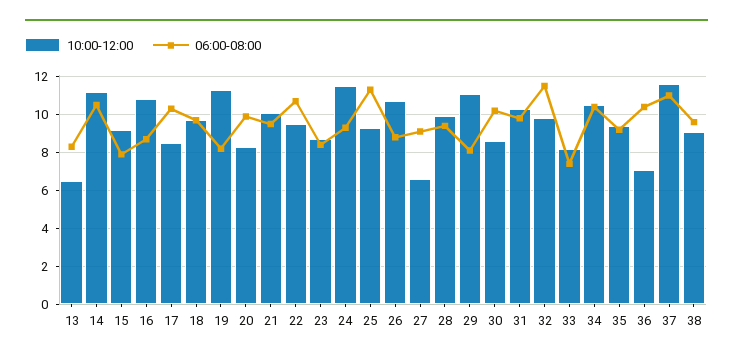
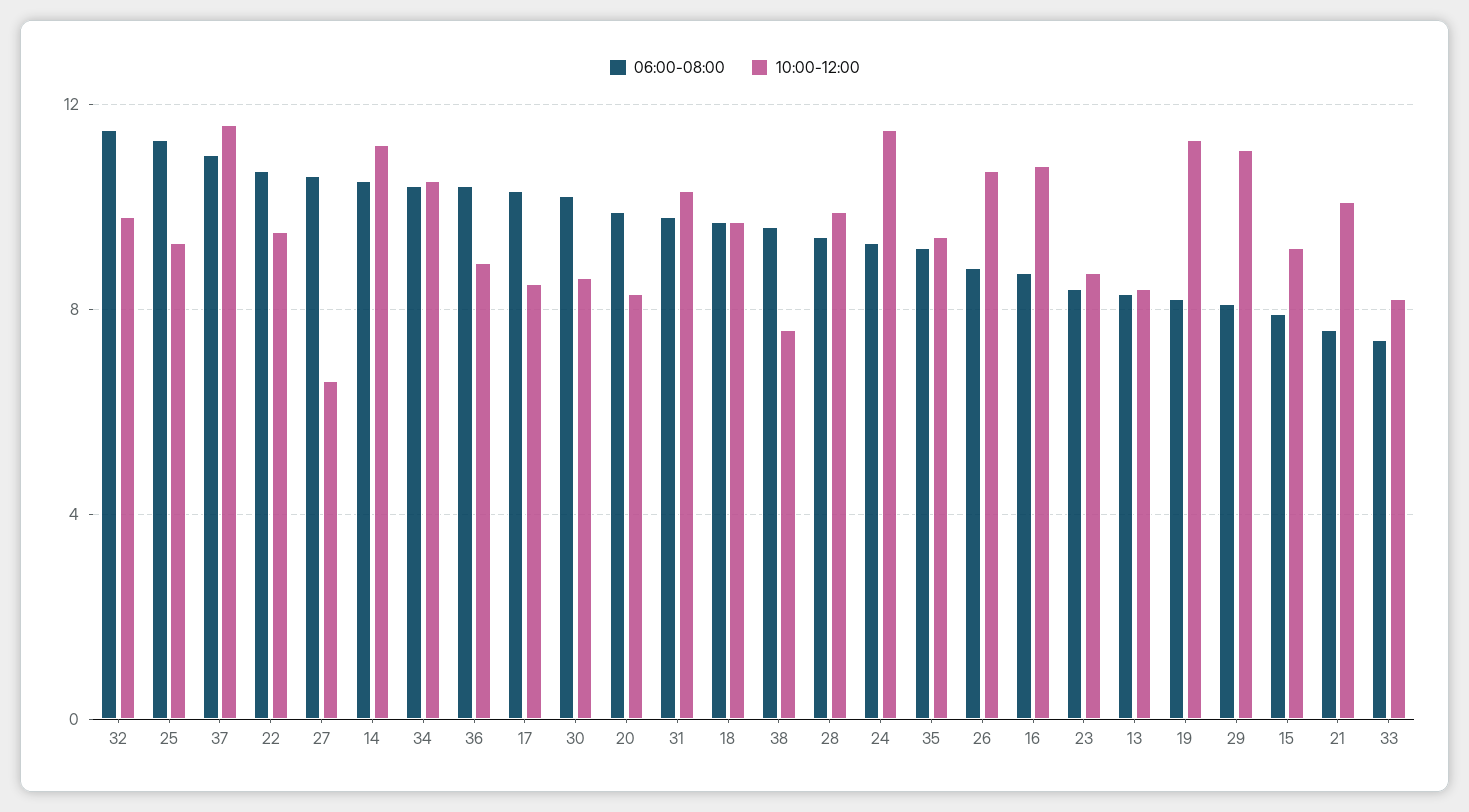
10:00-12:00, 13: 6.5 -> 8.5
06:00-08:00, 21: 9.5 -> 7.5
06:00-08:00, 27: 9 -> 10.5
10:00-12:00, 36: 7 -> 9
10:00-12:00, 38: 9 -> 7.5

